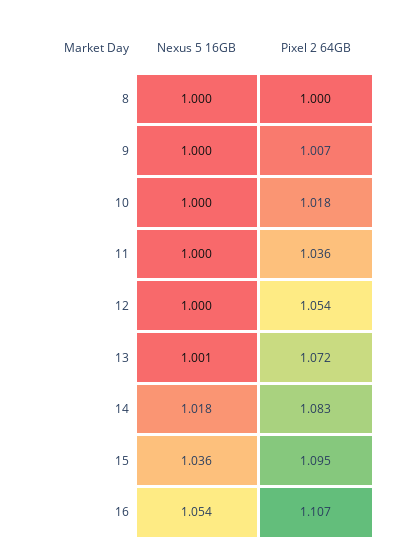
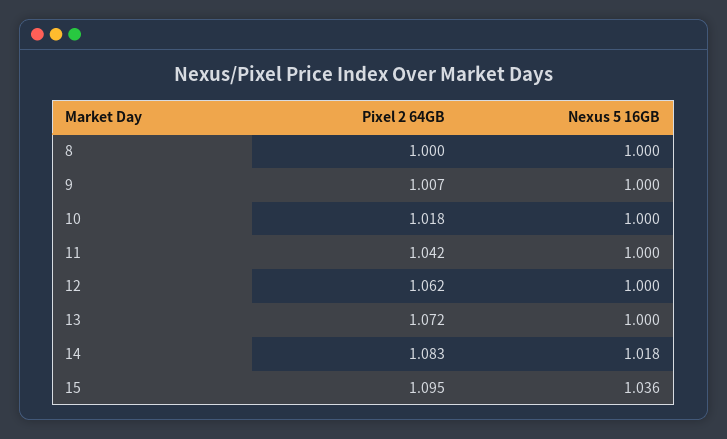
Pixel 2 64GB, 11: 1.036 -> 1.042
Pixel 2 64GB, 12: 1.054 -> 1.062
Nexus 5 16GB, 13: 1.001 -> 1
Nexus 5 16GB, 16: 1.054 -> none
Pixel 2 64GB, 16: 1.107 -> none

